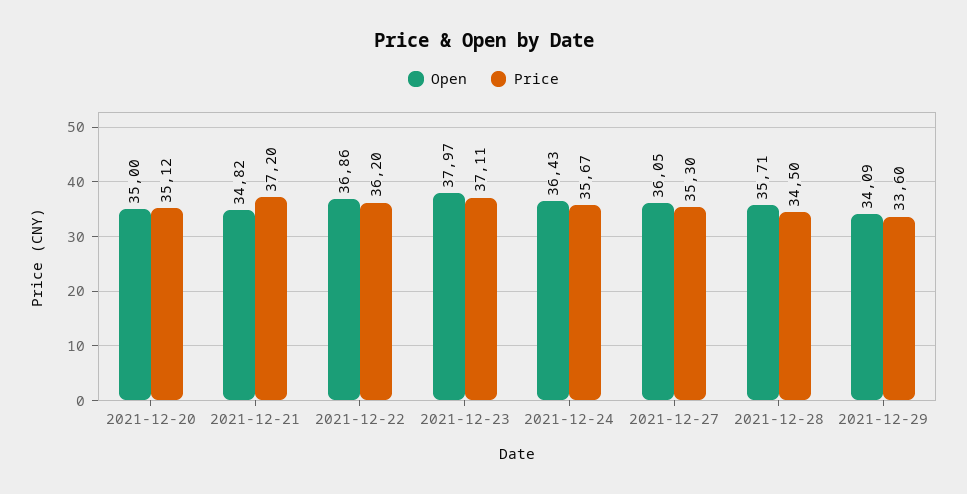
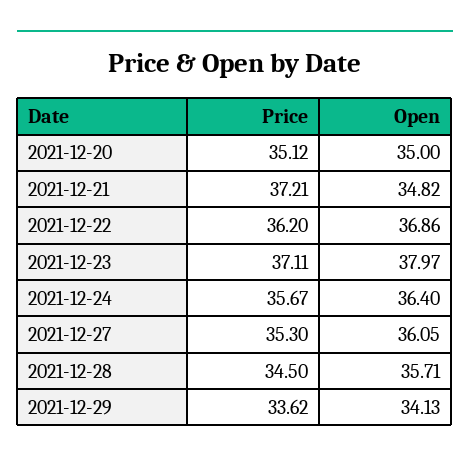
Price, 2021-12-21: 37.2 -> 37.21
Open, 2021-12-24: 36.43 -> 36.4
Open, 2021-12-29: 34.09 -> 34.13
Price, 2021-12-29: 33.6 -> 33.62

